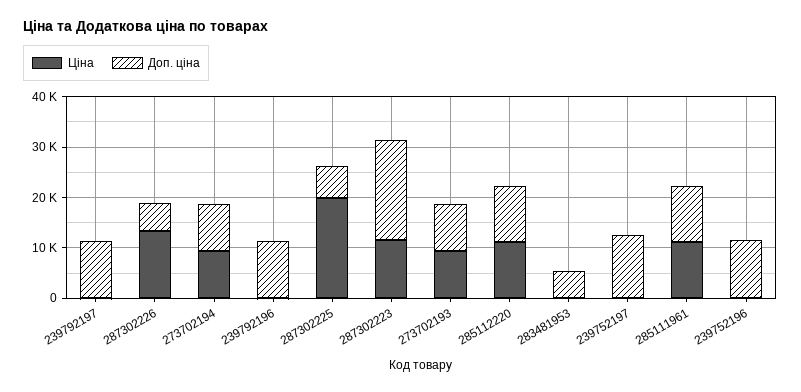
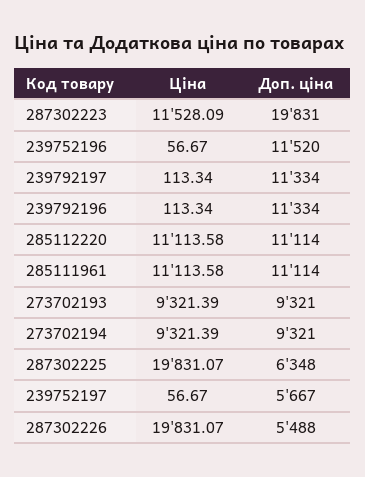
Ціна, 287302226: 14000 -> 19831.07
Ціна, 283481953: 0 -> none
Доп. ціна, 283481953: 6000 -> none
Доп. ціна, 239752197: 12000 -> 5667

